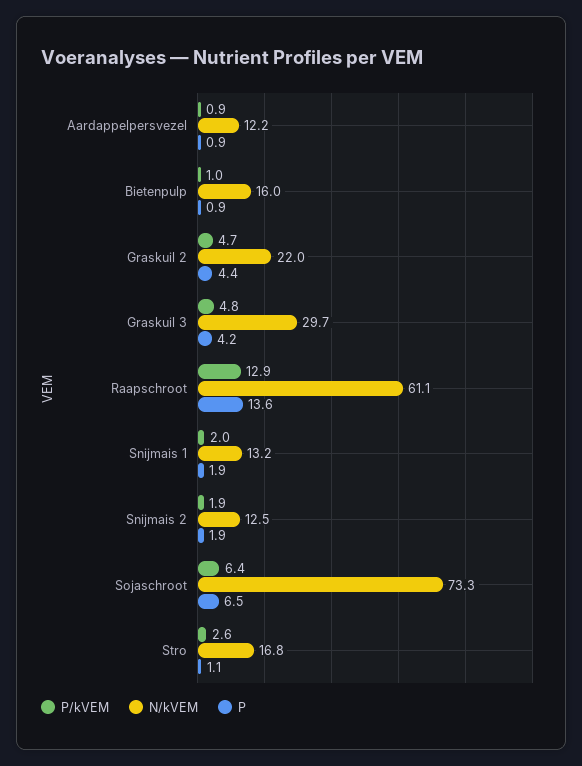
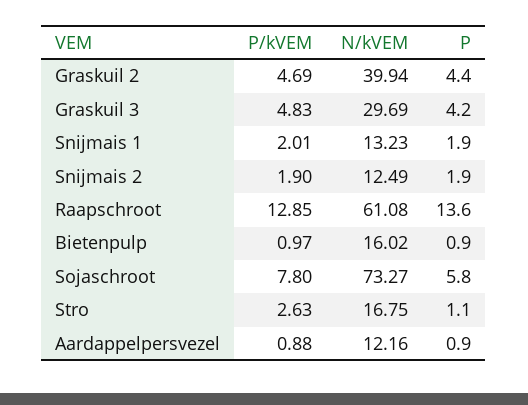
N/kVEM, Graskuil 2: 22 -> 39.94
P/kVEM, Sojaschroot: 6.4 -> 7.8
P, Sojaschroot: 6.5 -> 5.8

